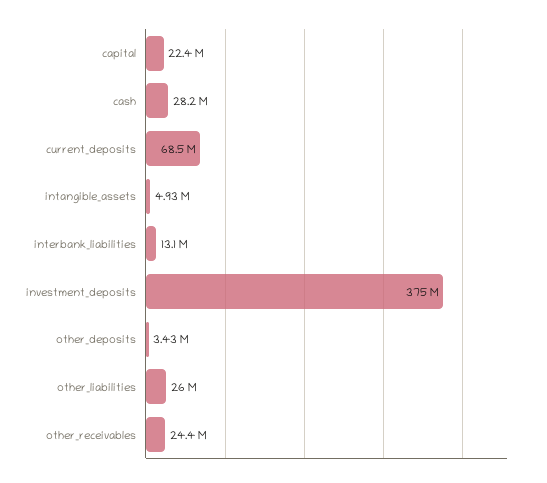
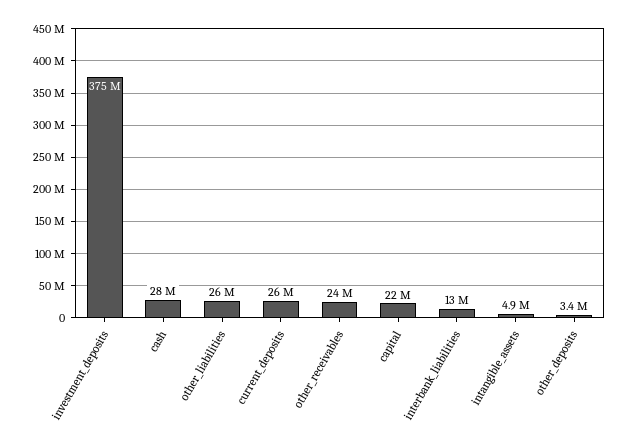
current_deposits: 68500000 -> 26000000

